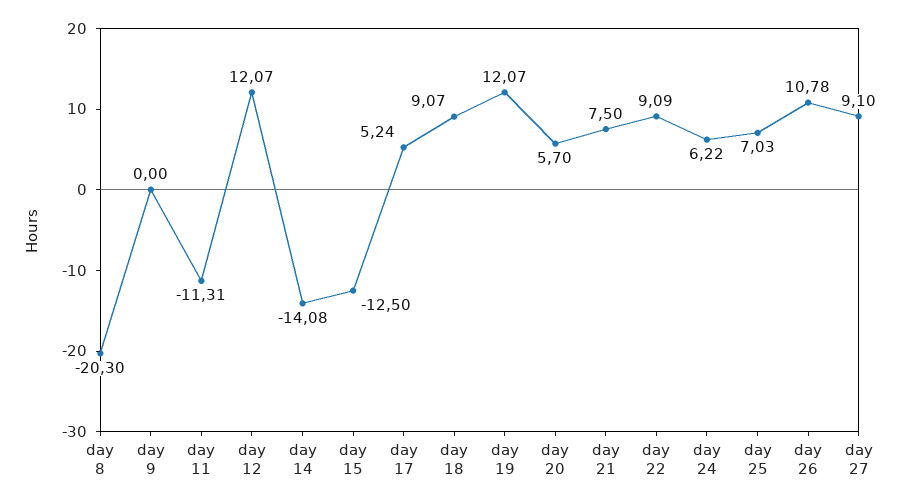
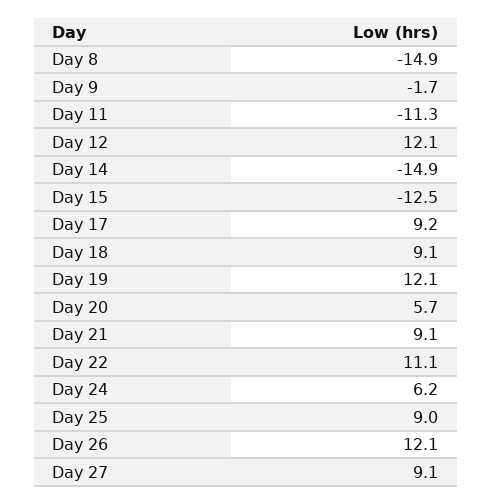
day 8: -20.3 -> -14.9
day 9: 0 -> -1.7
day 14: -14.08 -> -14.9
day 17: 5.24 -> 9.2
day 21: 7.5 -> 9.1
day 22: 9.09 -> 11.1
day 25: 7.03 -> 9
day 26: 10.78 -> 12.1

